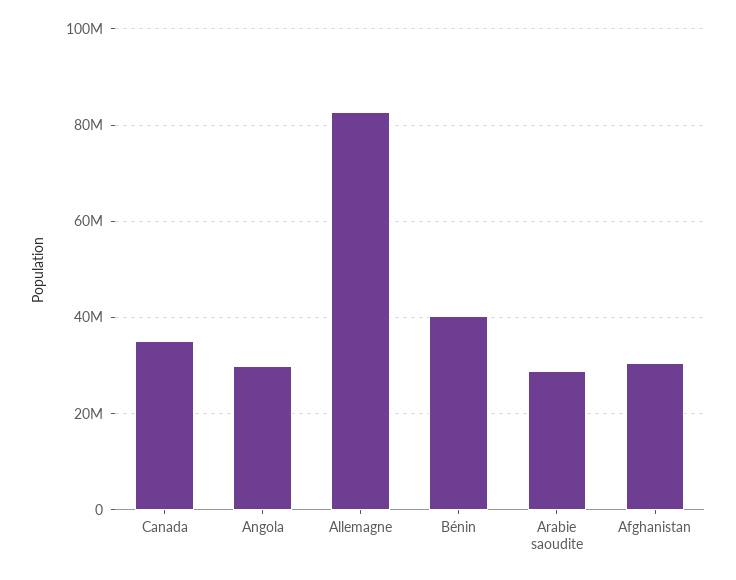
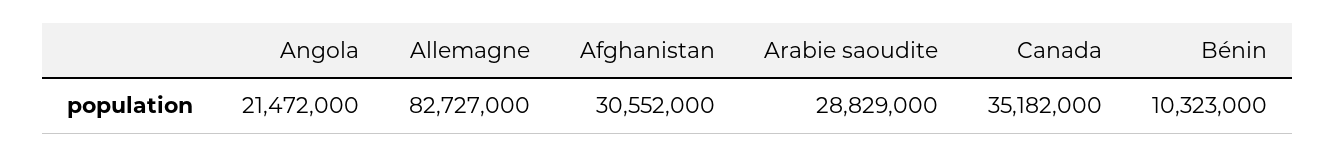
Angola: 30000000 -> 21472000
Bénin: 40000000 -> 10323000

